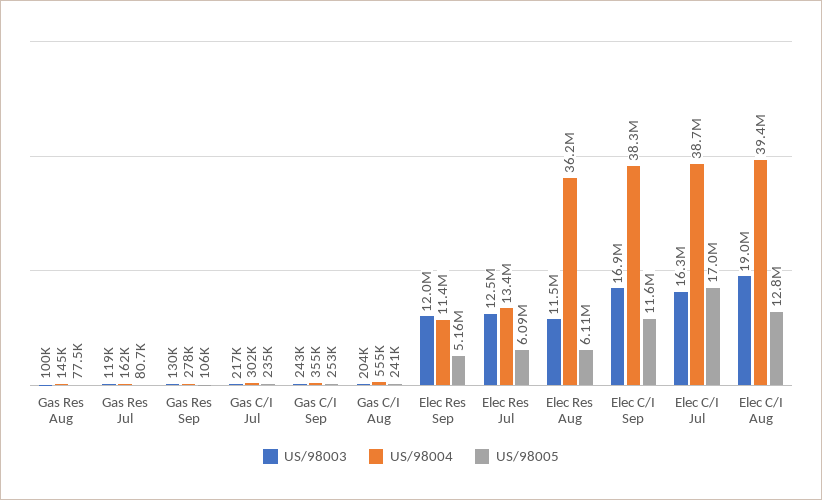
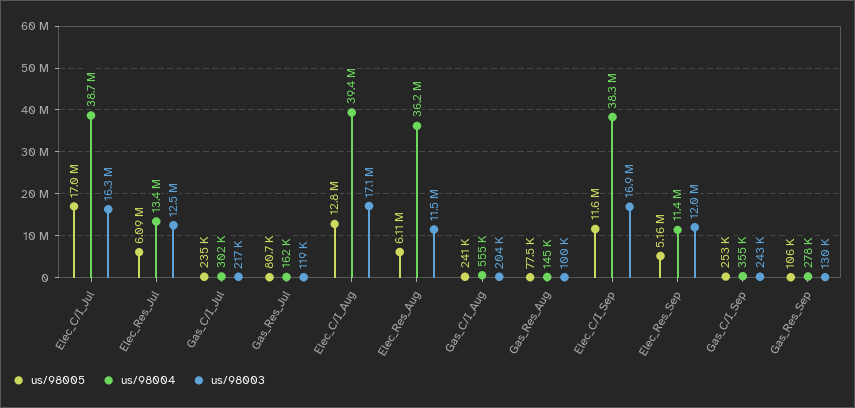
US/98003, Elec C/I Aug: 19000000 -> 17100000

